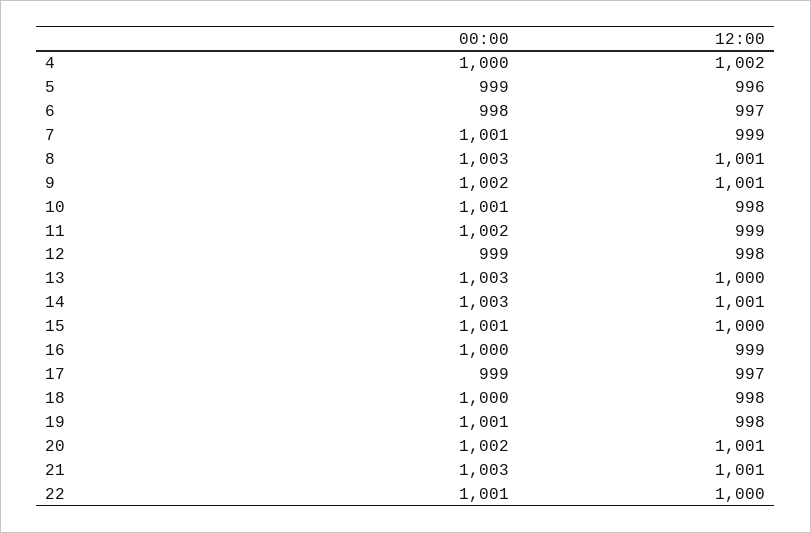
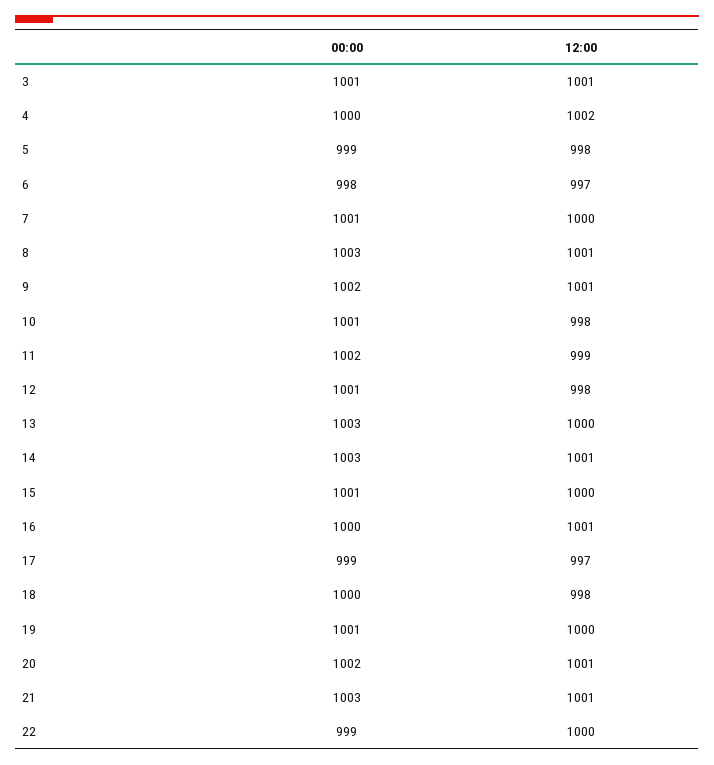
12:00, 5: 996 -> 998
12:00, 7: 999 -> 1000
00:00, 12: 999 -> 1001
12:00, 16: 999 -> 1001
12:00, 19: 998 -> 1000
00:00, 22: 1001 -> 999
00:00, 3: none -> 1001
12:00, 3: none -> 1001

